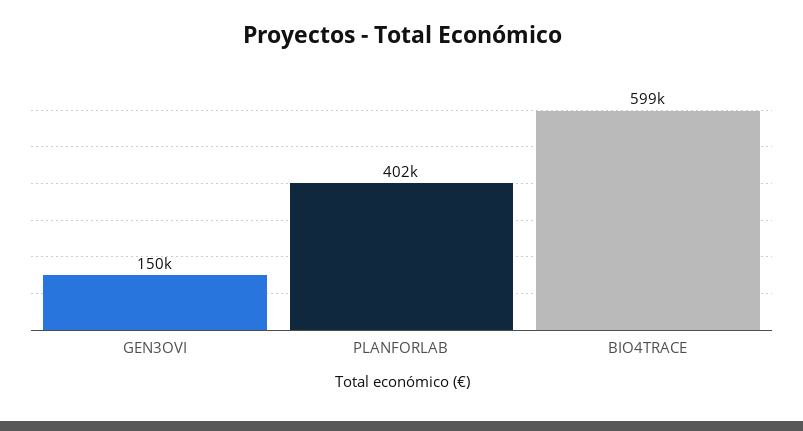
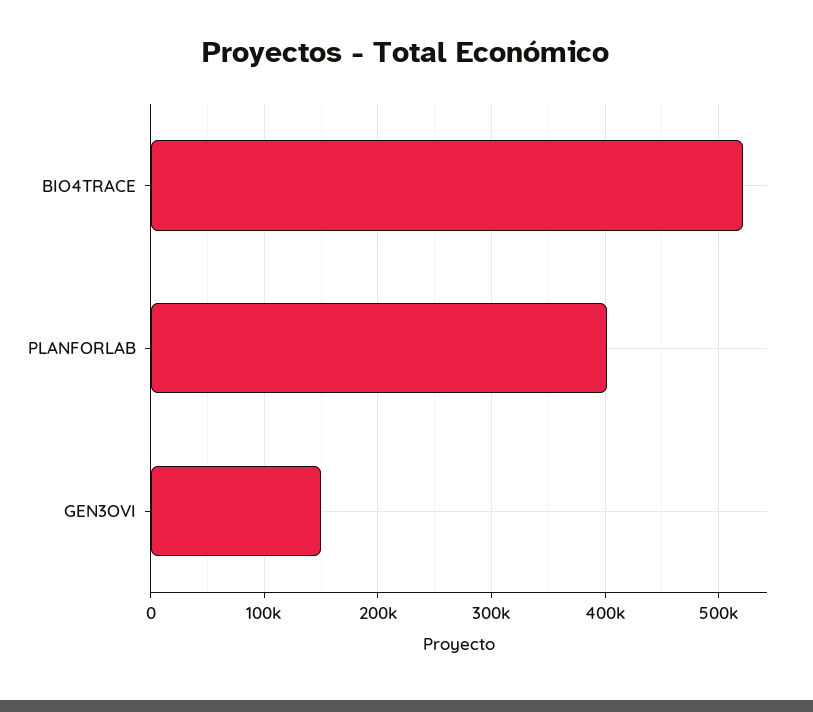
BIO4TRACE: 599000 -> 520000

